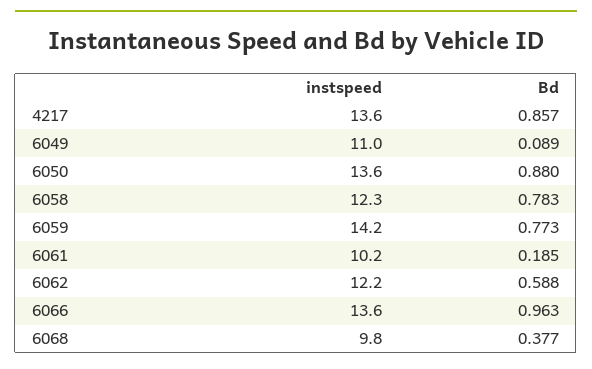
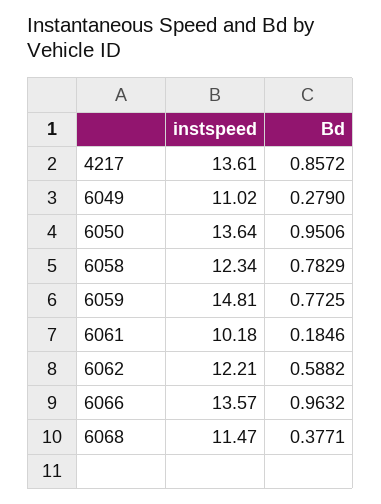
Bd, 6049: 0.089 -> 0.279
Bd, 6050: 0.88 -> 0.9506
instspeed, 6059: 14.2 -> 14.81
instspeed, 6068: 9.8 -> 11.47

